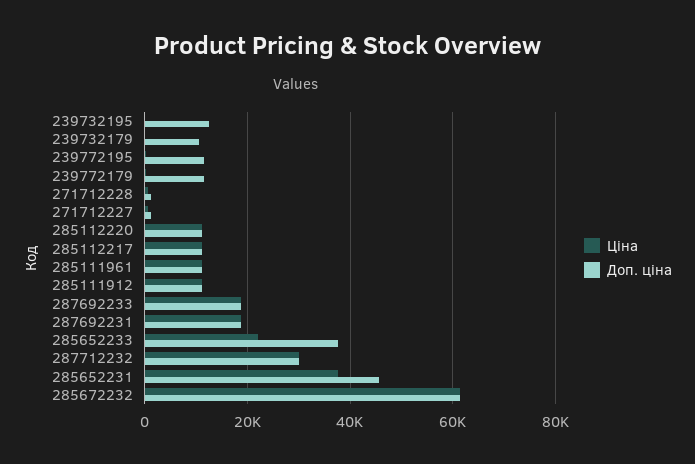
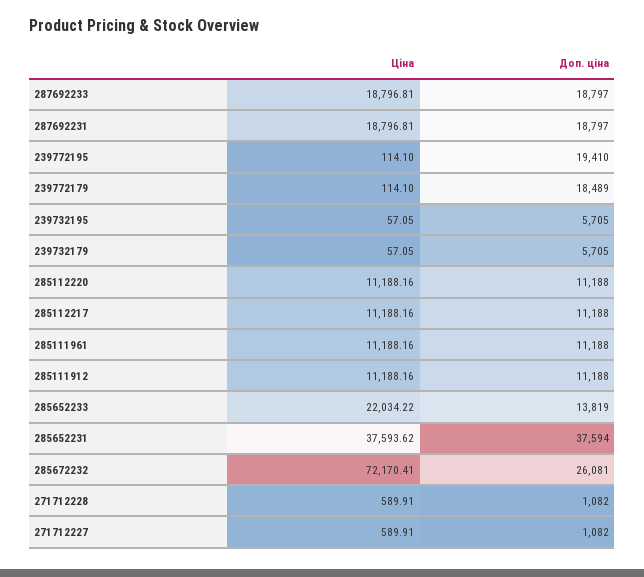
Доп. ціна, 239732195: 12000 -> 5705
Доп. ціна, 239732179: 10000 -> 5705
Доп. ціна, 239772195: 12000 -> 19410
Доп. ціна, 239772179: 12000 -> 18489
Доп. ціна, 285652233: 38000 -> 13819
Ціна, 287712232: 30000 -> none
Доп. ціна, 287712232: 30000 -> none
Доп. ціна, 285652231: 46000 -> 37594
Ціна, 285672232: 62000 -> 72170.41
Доп. ціна, 285672232: 62000 -> 26081

